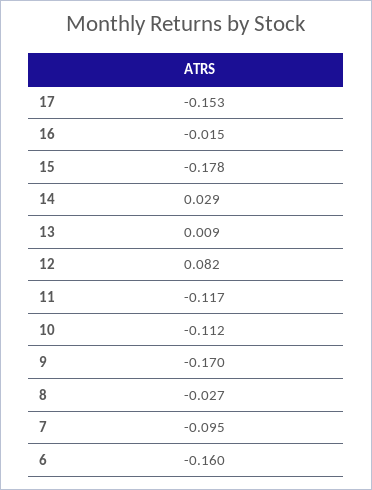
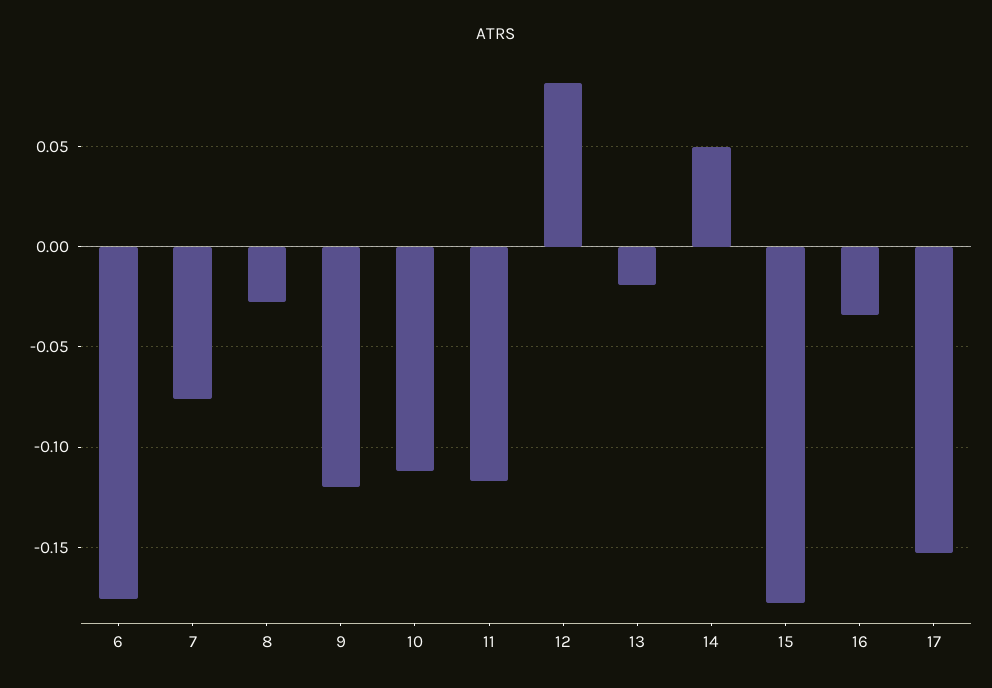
16: -0.015 -> -0.035
14: 0.029 -> 0.05
13: 0.009 -> -0.02
9: -0.17 -> -0.12
7: -0.095 -> -0.075
6: -0.16 -> -0.175

